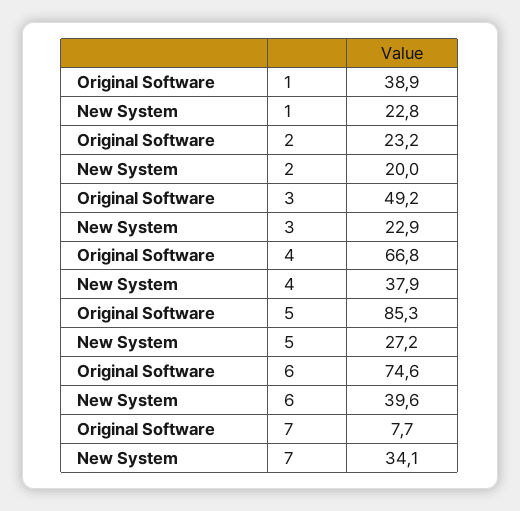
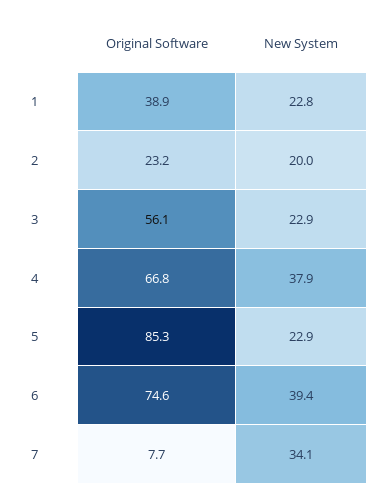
Original Software, 3: 49.2 -> 56.1
New System, 5: 27.2 -> 22.9
New System, 6: 39.6 -> 39.4

